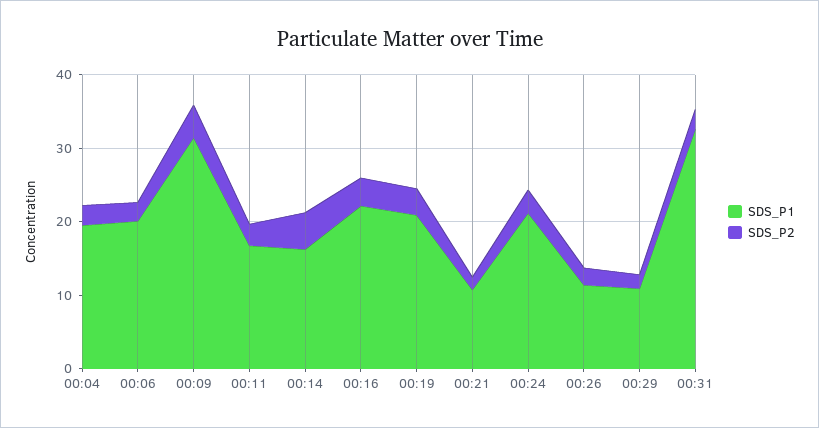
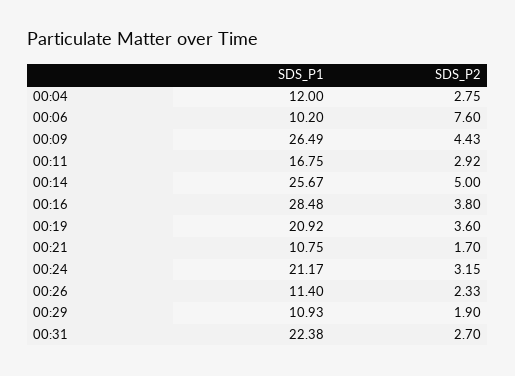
SDS_P1, 00:04: 20 -> 12
SDS_P1, 00:06: 20 -> 10.2
SDS_P2, 00:06: 2 -> 7.6
SDS_P1, 00:09: 32 -> 26.49
SDS_P1, 00:14: 16 -> 25.67
SDS_P1, 00:16: 22 -> 28.48
SDS_P1, 00:31: 32 -> 22.38

